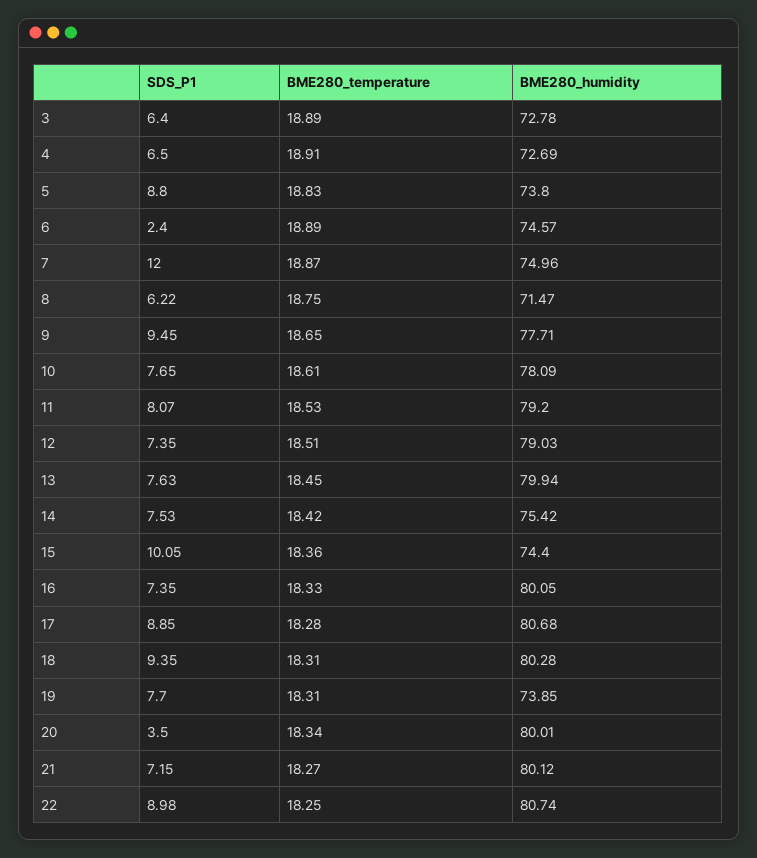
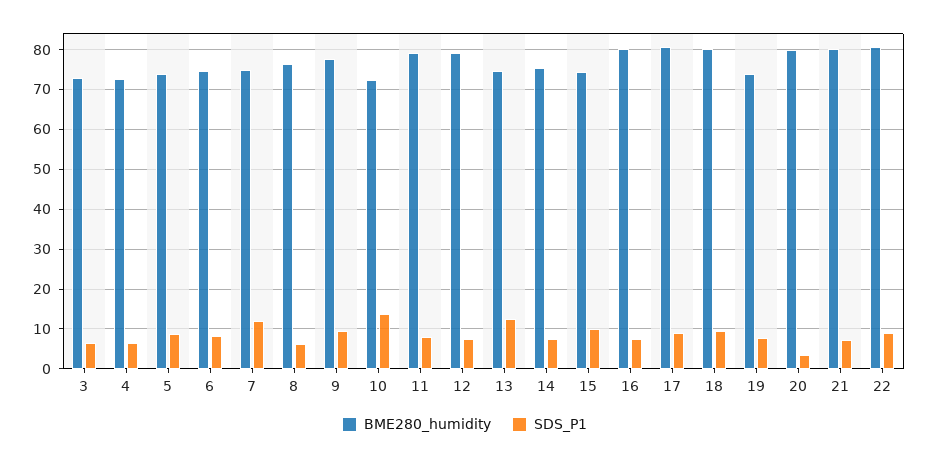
BME280_temperature, 3: 18.89 -> none
BME280_temperature, 4: 18.91 -> none
BME280_temperature, 5: 18.83 -> none
SDS_P1, 6: 2.4 -> 8
BME280_temperature, 6: 18.89 -> none
BME280_temperature, 7: 18.87 -> none
BME280_temperature, 8: 18.75 -> none
BME280_humidity, 8: 71.47 -> 76
BME280_temperature, 9: 18.65 -> none
SDS_P1, 10: 7.65 -> 14
BME280_temperature, 10: 18.61 -> none
BME280_humidity, 10: 78.09 -> 72
BME280_temperature, 11: 18.53 -> none
BME280_temperature, 12: 18.51 -> none
SDS_P1, 13: 7.63 -> 12
BME280_temperature, 13: 18.45 -> none
BME280_humidity, 13: 79.94 -> 74
BME280_temperature, 14: 18.42 -> none
BME280_temperature, 15: 18.36 -> none
BME280_temperature, 16: 18.33 -> none
BME280_temperature, 17: 18.28 -> none
BME280_temperature, 18: 18.31 -> none
BME280_temperature, 19: 18.31 -> none
BME280_temperature, 20: 18.34 -> none
BME280_temperature, 21: 18.27 -> none
BME280_temperature, 22: 18.25 -> none

